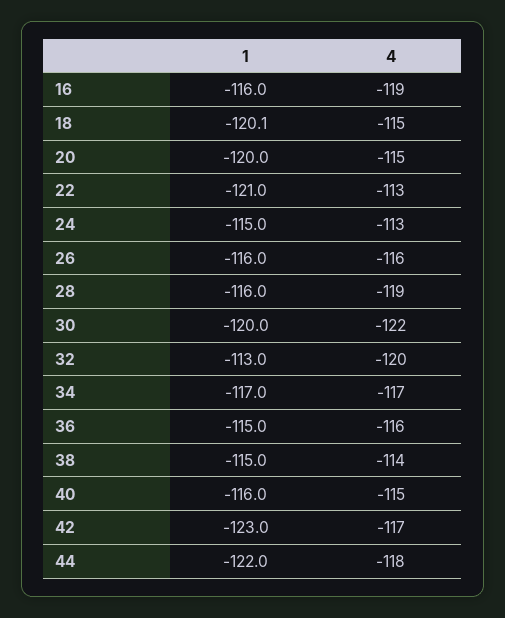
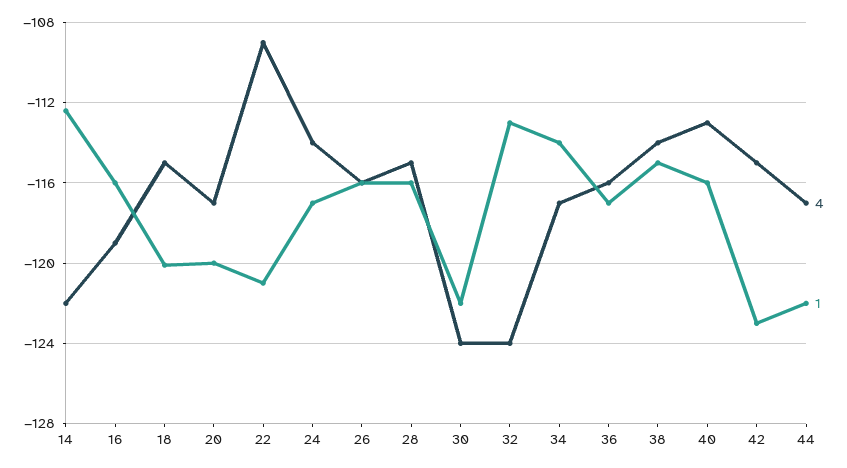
4, 20: -115 -> -117
4, 22: -113 -> -109
1, 24: -115 -> -117
4, 24: -113 -> -114
4, 28: -119 -> -115
1, 30: -120 -> -122
4, 30: -122 -> -124
4, 32: -120 -> -124
1, 34: -117 -> -114
1, 36: -115 -> -117
4, 40: -115 -> -113
4, 42: -117 -> -115
4, 44: -118 -> -117
4, 14: none -> -122
1, 14: none -> -112.5

